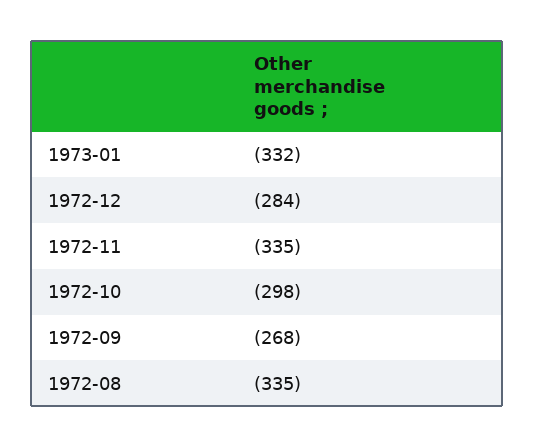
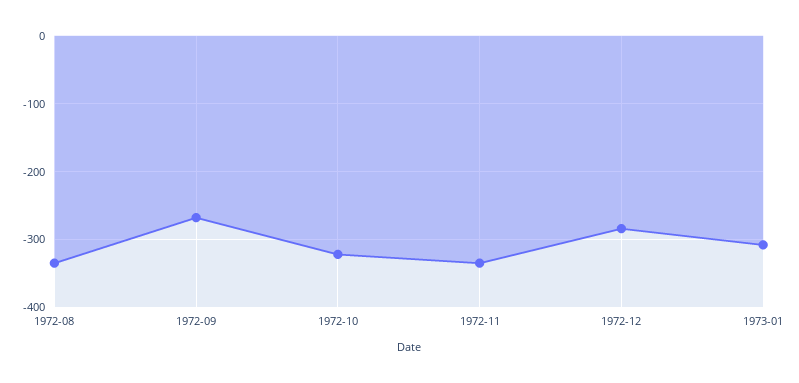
1973-01: -332 -> -310
1972-10: -298 -> -320

